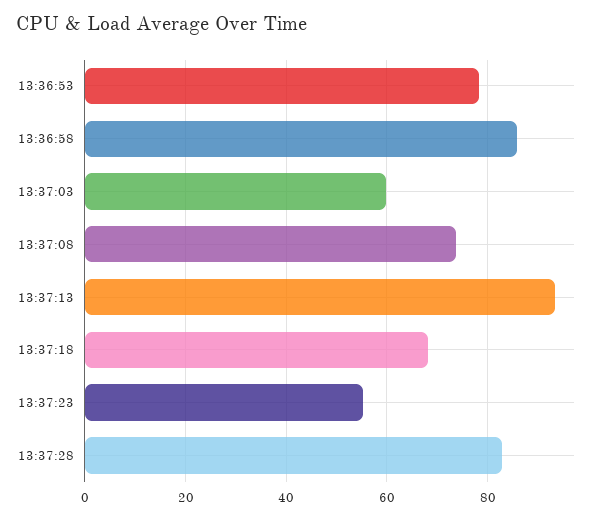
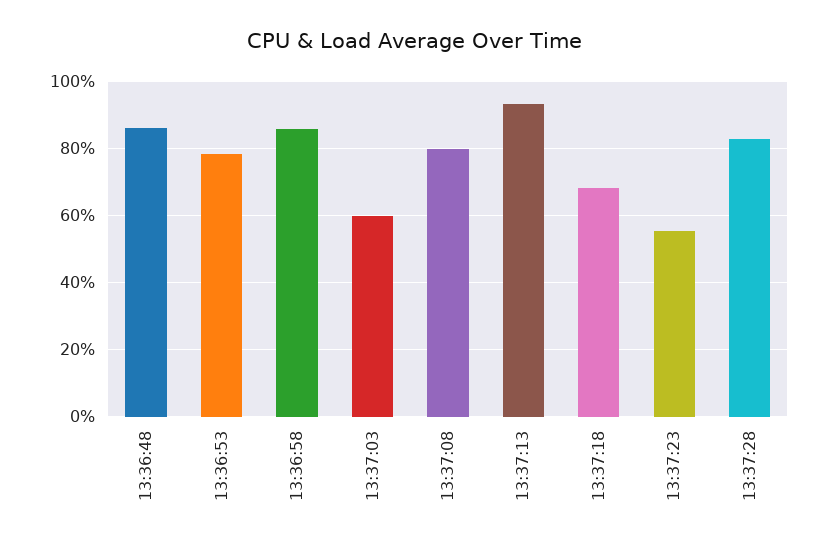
13:37:08: 74 -> 80
13:36:48: none -> 86

